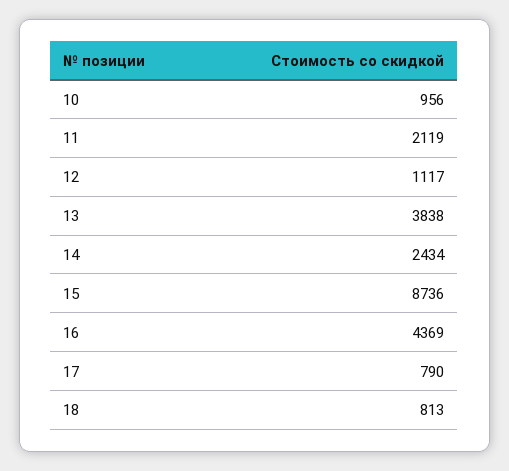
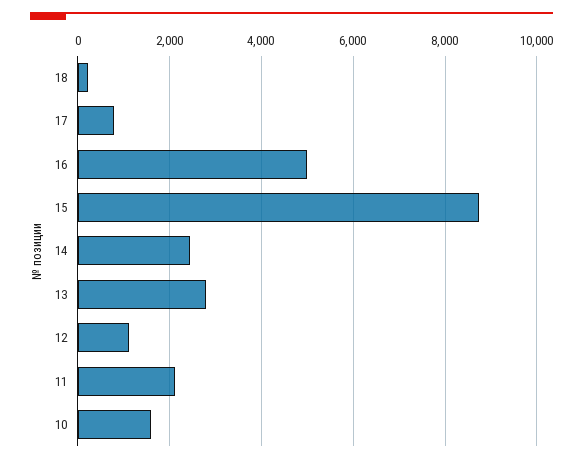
10: 956 -> 1600
13: 3838 -> 2800
16: 4369 -> 5000
18: 813 -> 200

